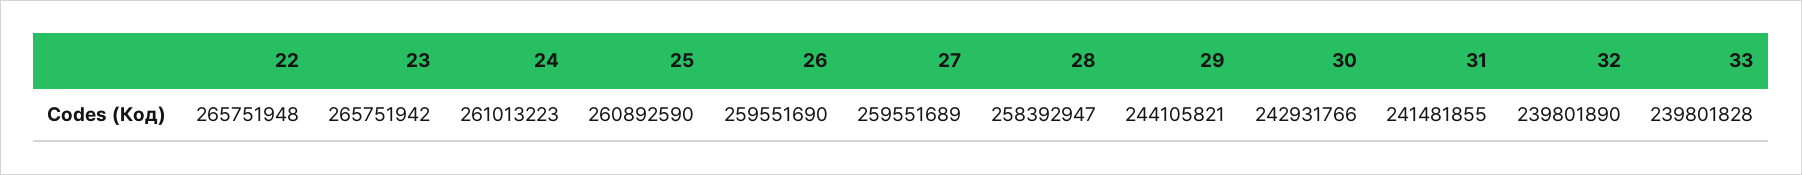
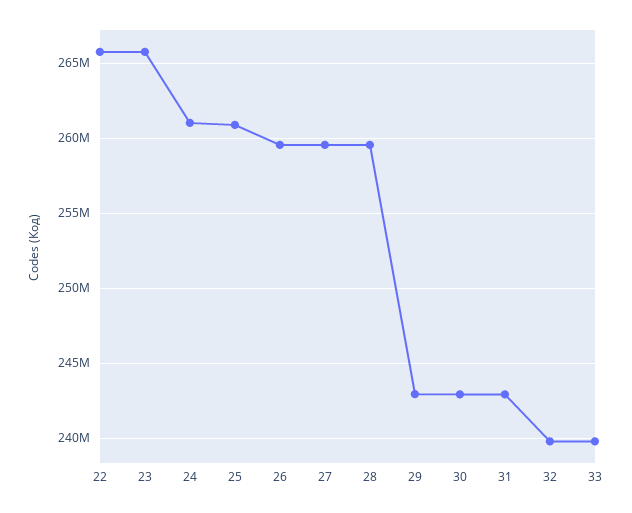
28: 258392947 -> 259500000
29: 244105821 -> 243000000
31: 241481855 -> 243000000

